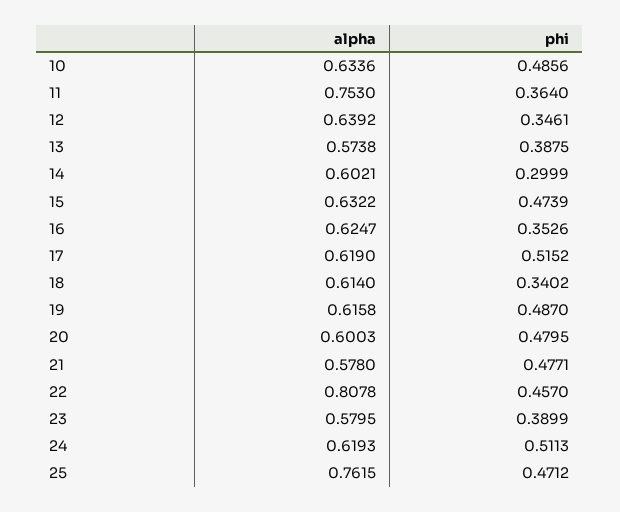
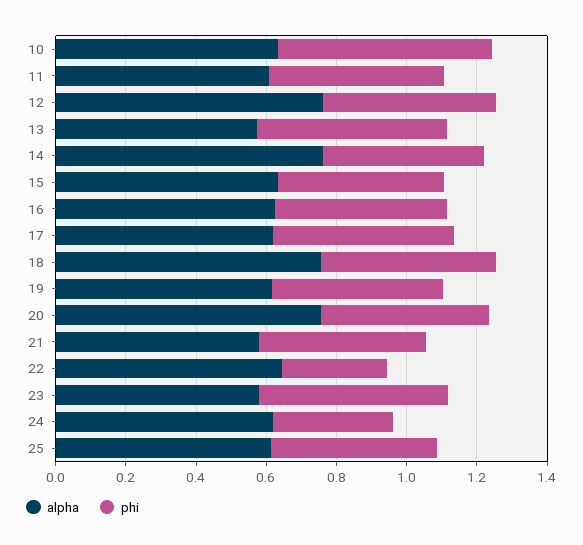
phi, 10: 0.4856 -> 0.6
alpha, 11: 0.753 -> 0.6
phi, 11: 0.364 -> 0.5
alpha, 12: 0.6392 -> 0.75
phi, 12: 0.3461 -> 0.5
phi, 13: 0.3875 -> 0.55
alpha, 14: 0.6021 -> 0.75
phi, 14: 0.2999 -> 0.45
phi, 16: 0.3526 -> 0.5
alpha, 18: 0.614 -> 0.75
phi, 18: 0.3402 -> 0.5
alpha, 20: 0.6003 -> 0.75
alpha, 22: 0.8078 -> 0.65
phi, 22: 0.457 -> 0.3
phi, 23: 0.3899 -> 0.55
phi, 24: 0.5113 -> 0.35
alpha, 25: 0.7615 -> 0.6

